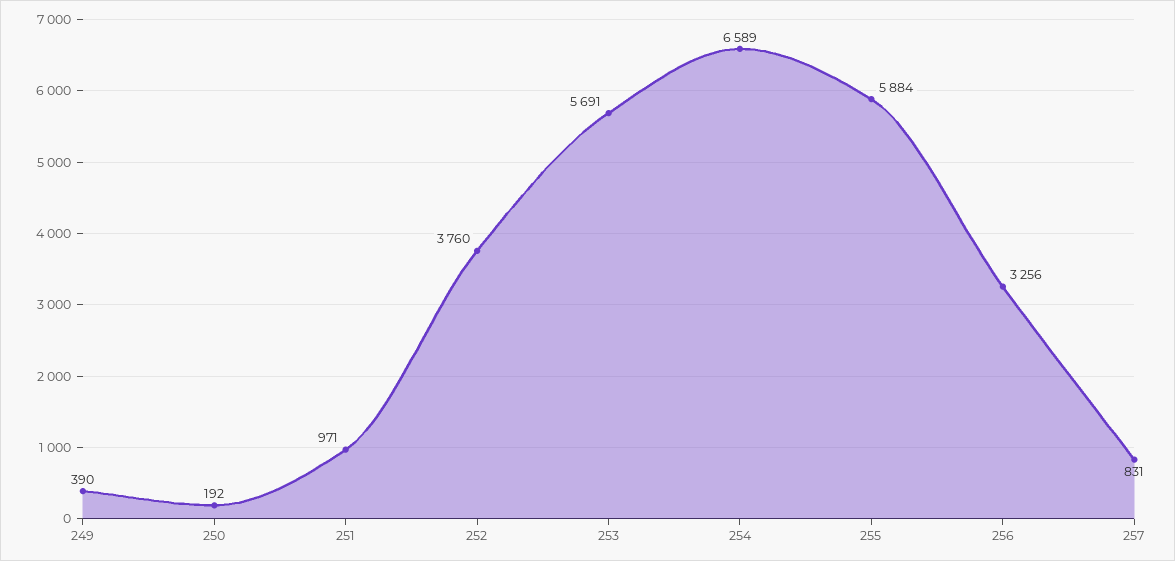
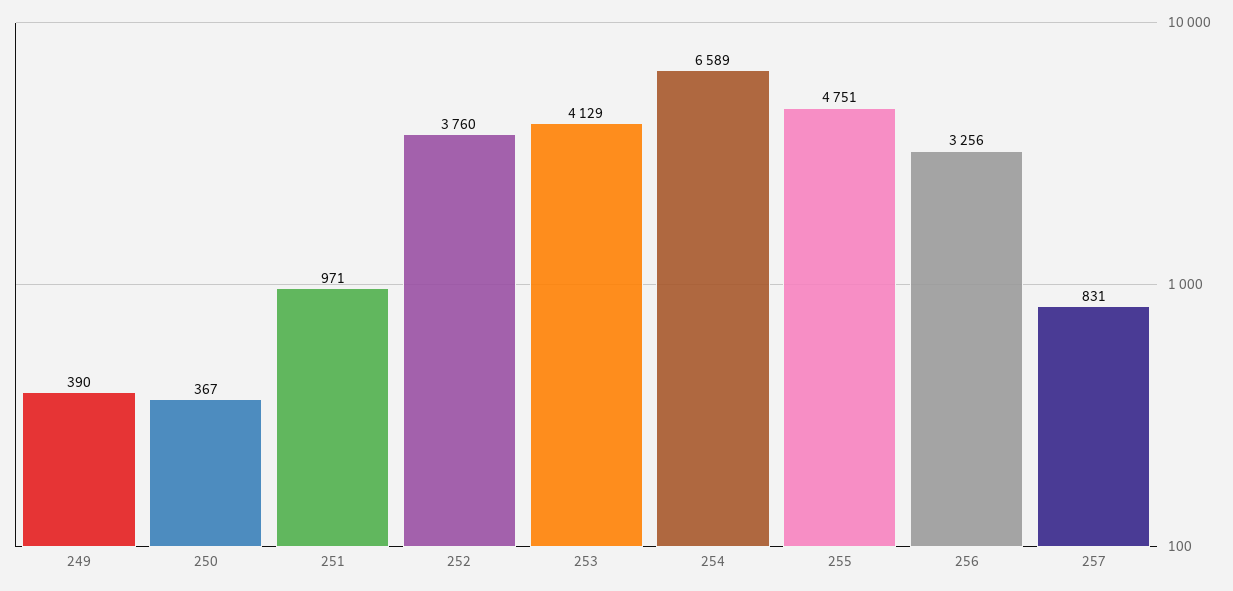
250: 192 -> 367
253: 5691 -> 4129
255: 5884 -> 4751

